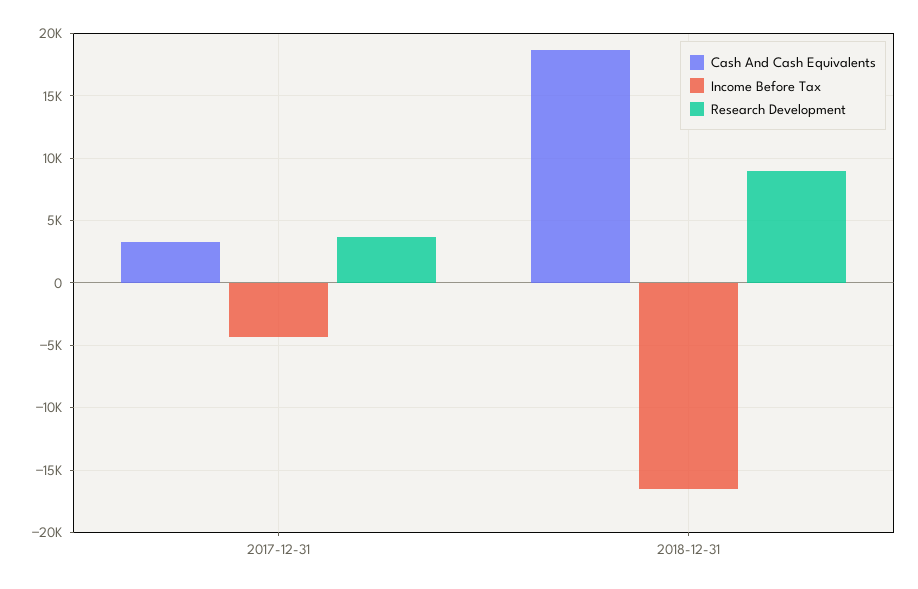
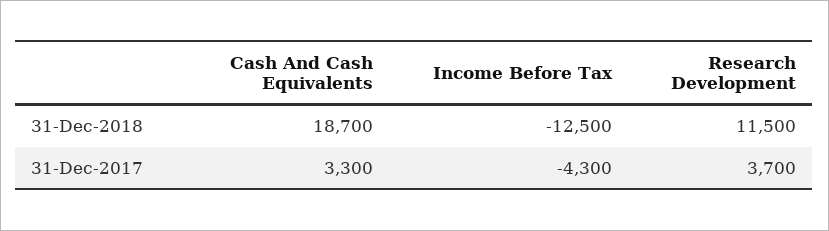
Income Before Tax, 2018-12-31: -16500 -> -12500
Research Development, 2018-12-31: 9000 -> 11500

